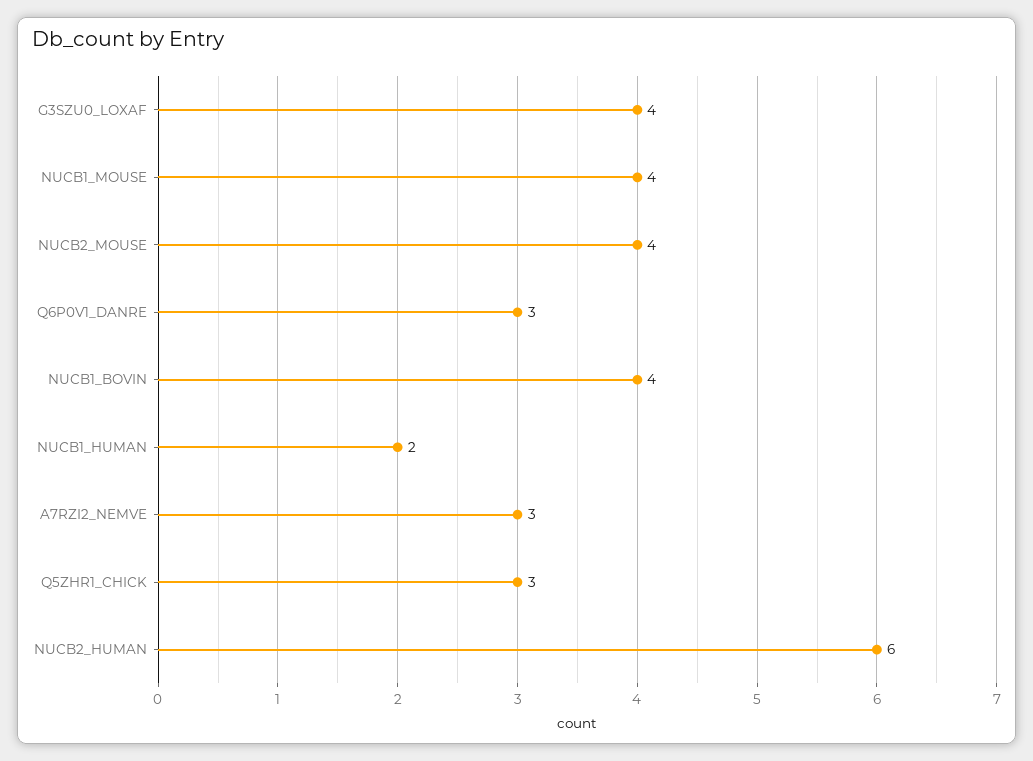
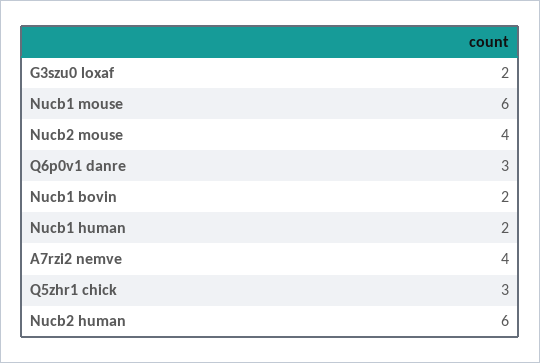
G3SZU0_LOXAF: 4 -> 2
NUCB1_MOUSE: 4 -> 6
NUCB1_BOVIN: 4 -> 2
A7RZI2_NEMVE: 3 -> 4

